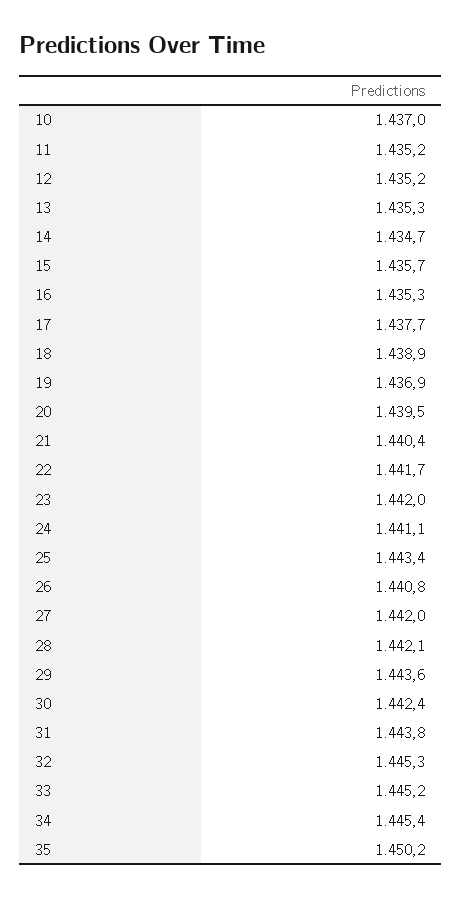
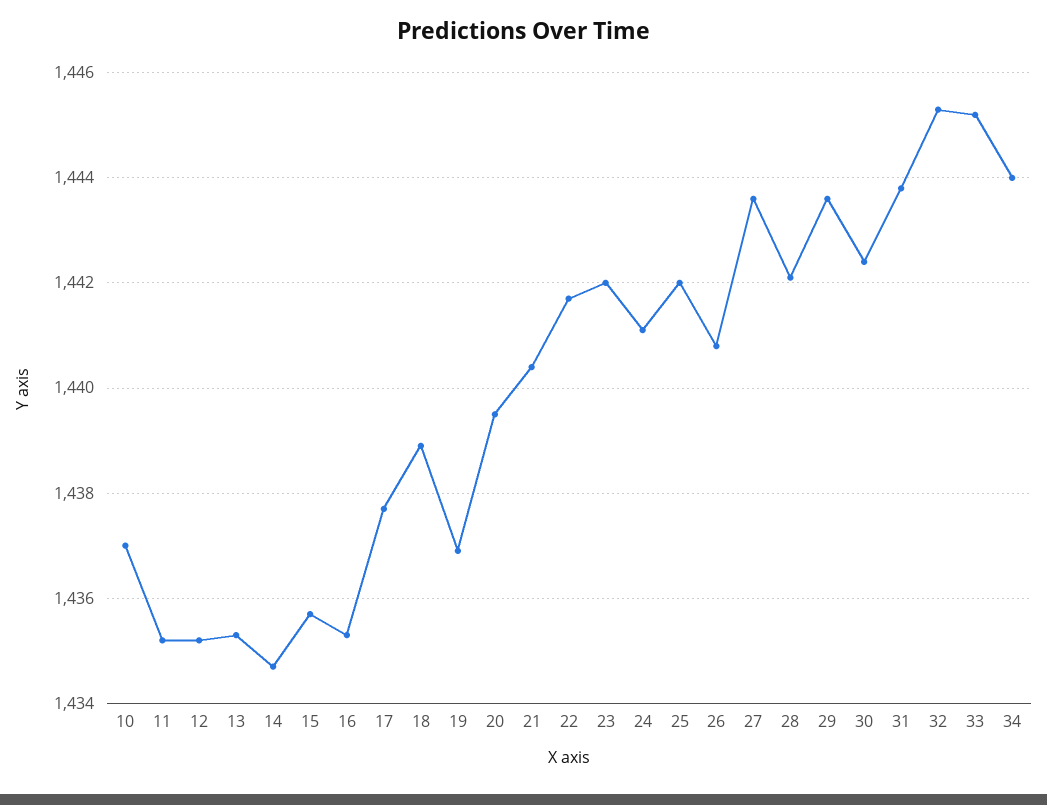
25: 1443.4 -> 1442
27: 1442 -> 1443.5
34: 1445.4 -> 1444
35: 1450.2 -> none

